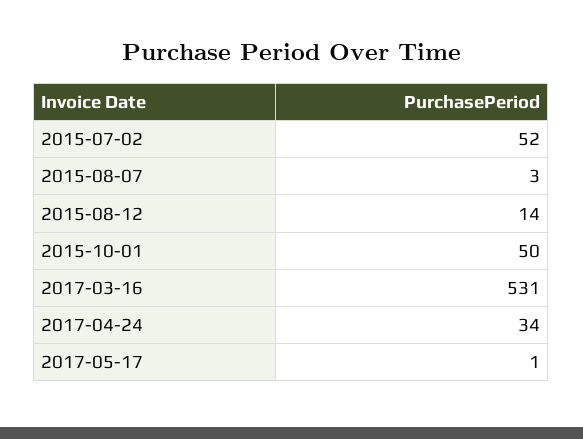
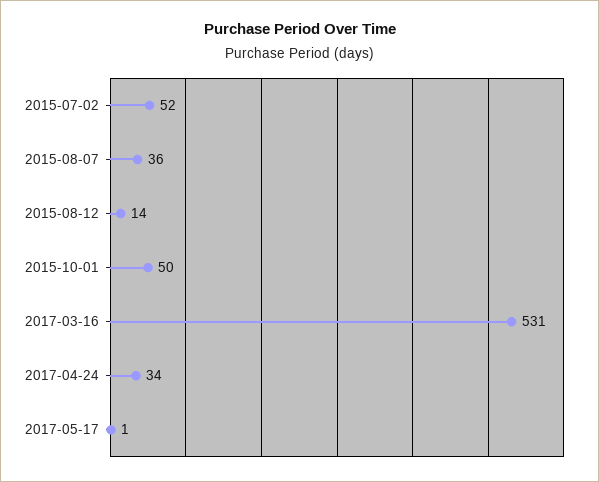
2015-08-07: 3 -> 36

